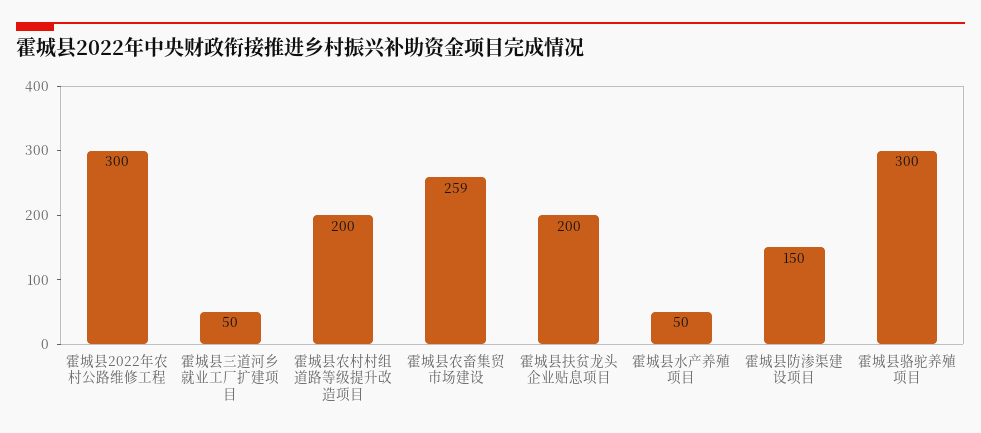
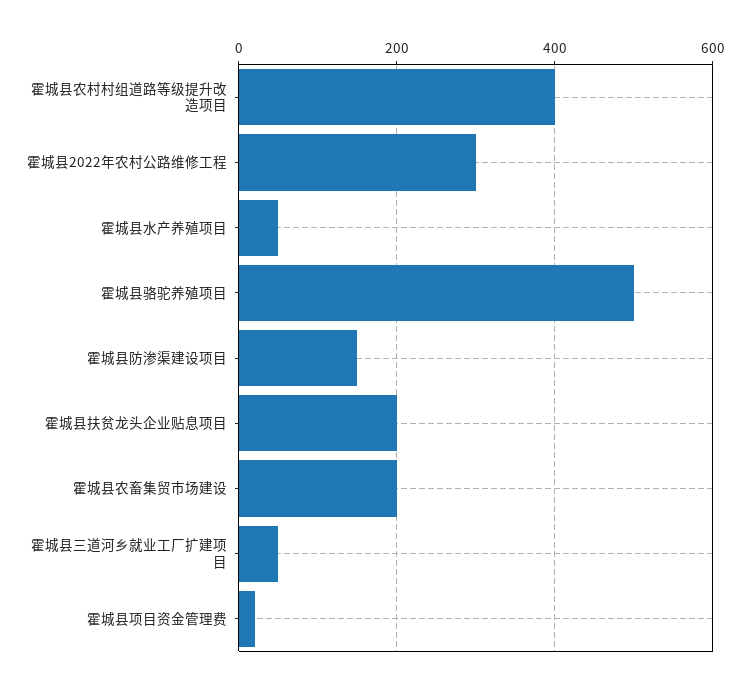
霍城县农村村组道路等级提升改造项目: 200 -> 400
霍城县农畜集贸市场建设: 259 -> 200
霍城县骆驼养殖项目: 300 -> 500
霍城县项目资金管理费: none -> 20

